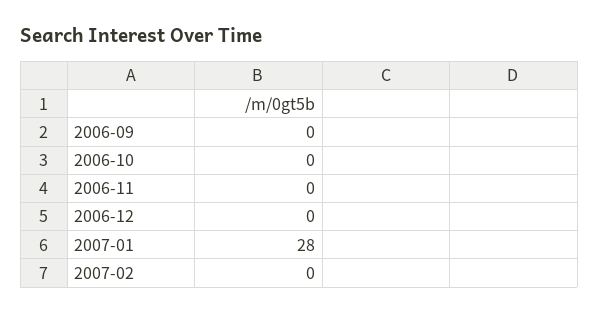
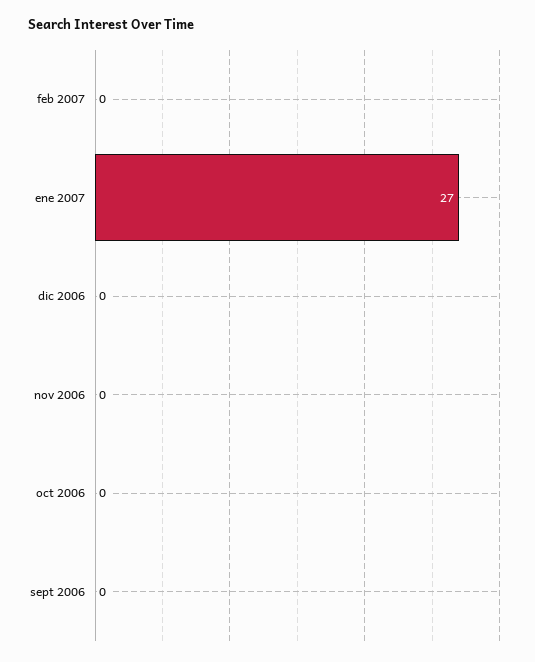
2007-01: 28 -> 27

